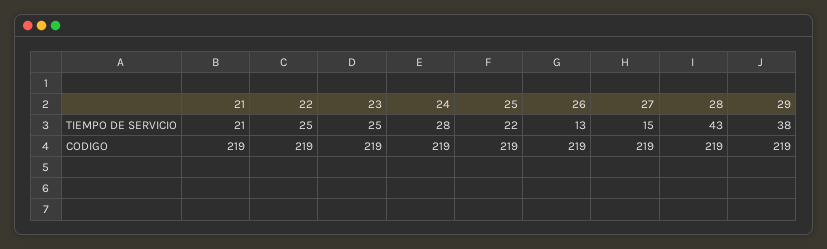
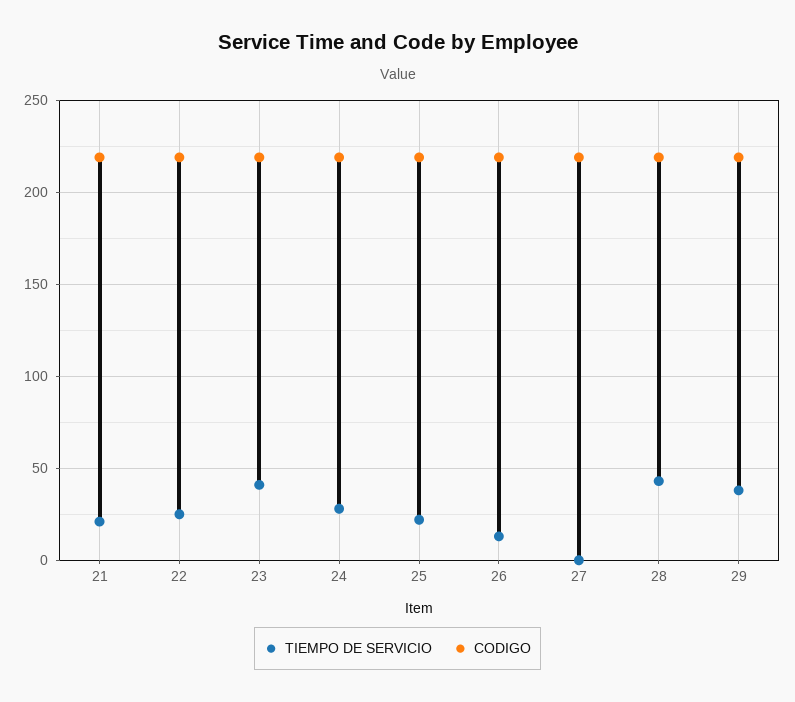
TIEMPO DE SERVICIO, 23: 25 -> 40
TIEMPO DE SERVICIO, 27: 15 -> 0

